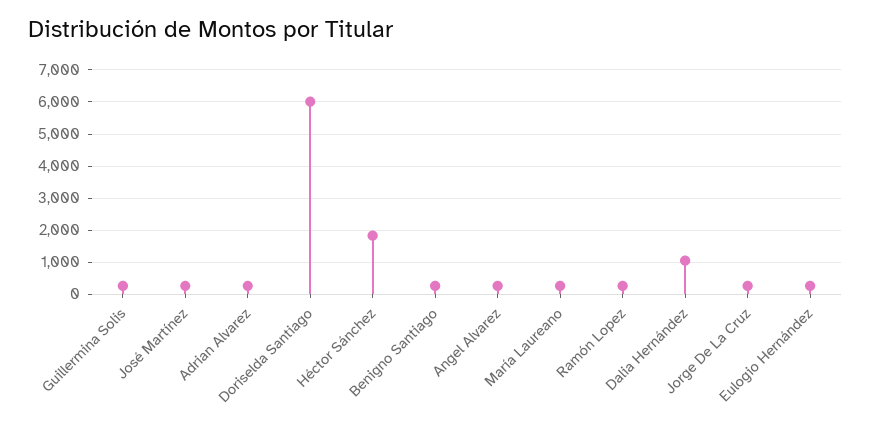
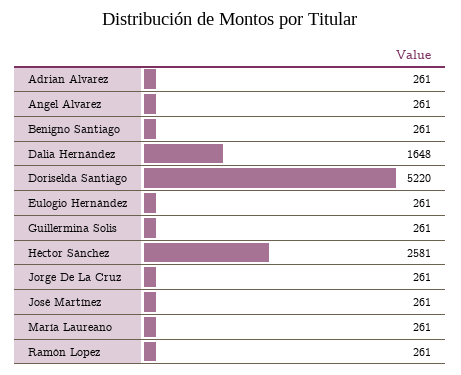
Doriselda Santiago: 6000 -> 5220
Héctor Sánchez: 1800 -> 2581
Dalia Hernández: 1000 -> 1648

